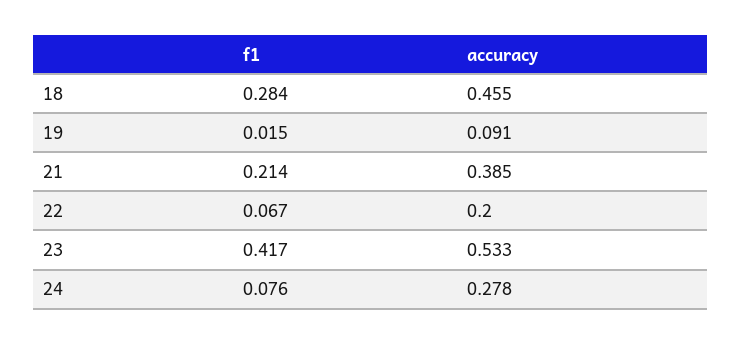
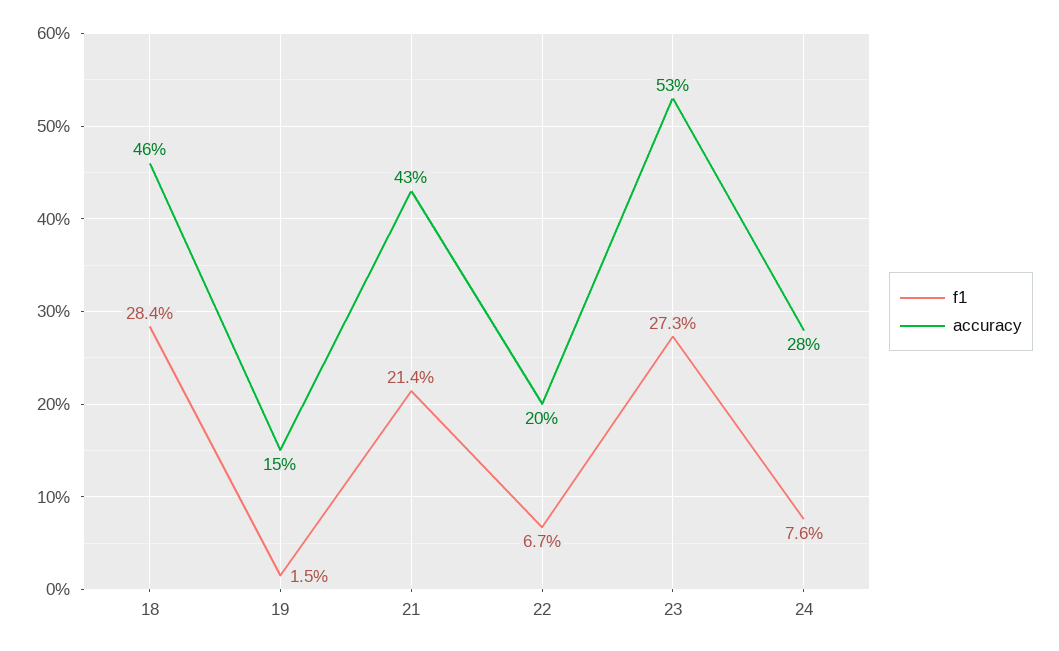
accuracy, 19: 0.091 -> 0.15
accuracy, 21: 0.385 -> 0.43
f1, 23: 0.417 -> 0.273

